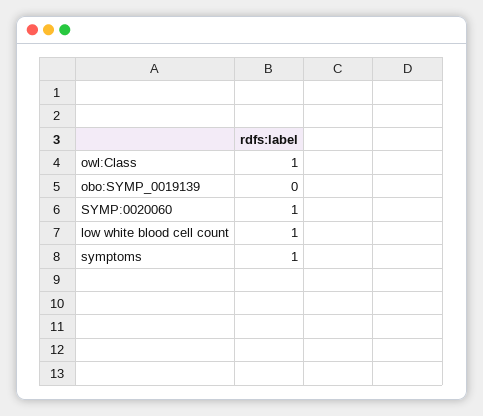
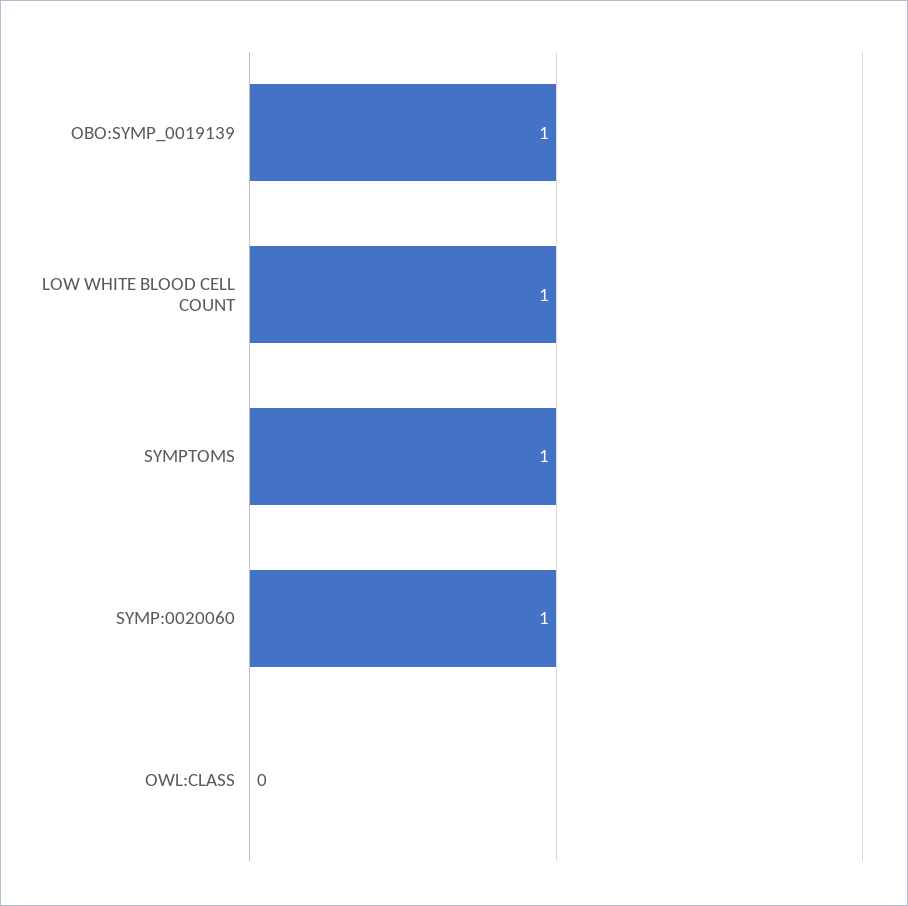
owl:Class: 1 -> 0
obo:SYMP_0019139: 0 -> 1

